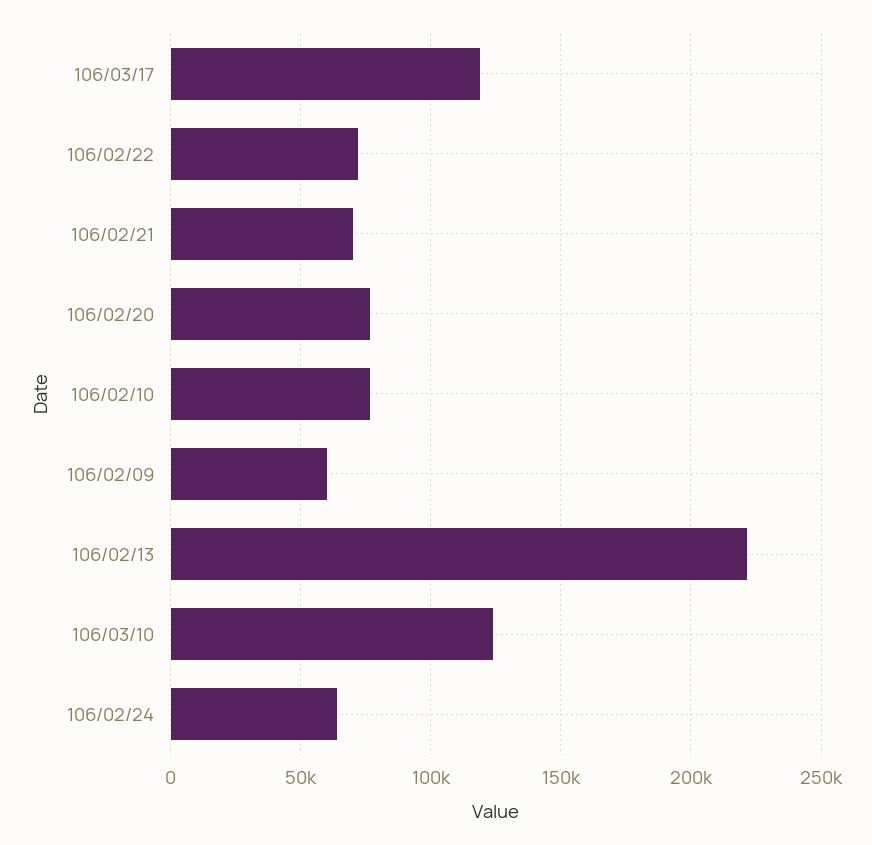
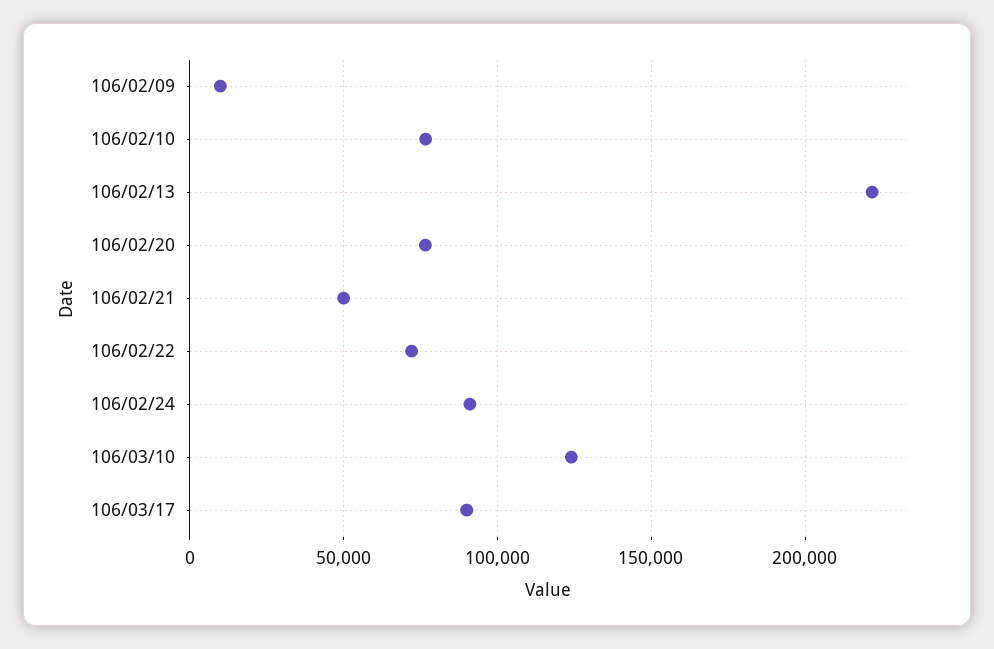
106/03/17: 120000 -> 90000
106/02/21: 70000 -> 50000
106/02/09: 60000 -> 10000
106/02/24: 65000 -> 90000

